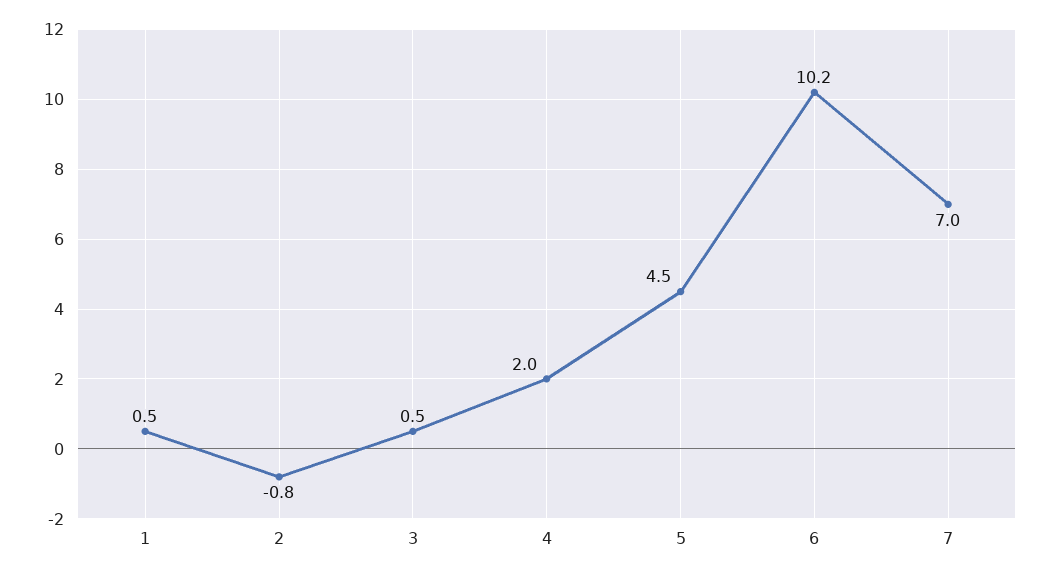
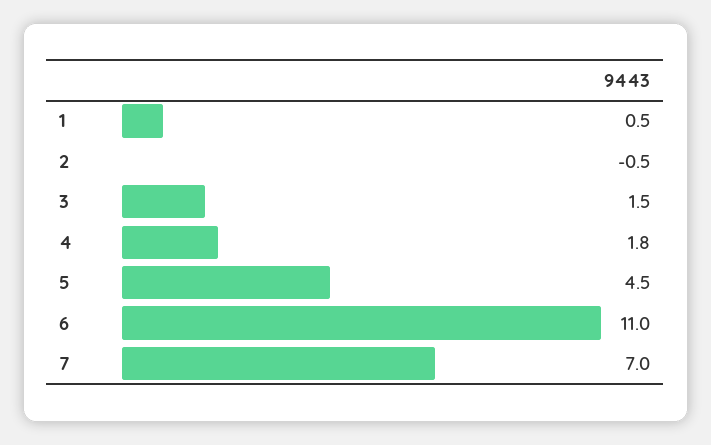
2: -0.8 -> -0.5
3: 0.5 -> 1.5
4: 2 -> 1.8
6: 10.2 -> 11

